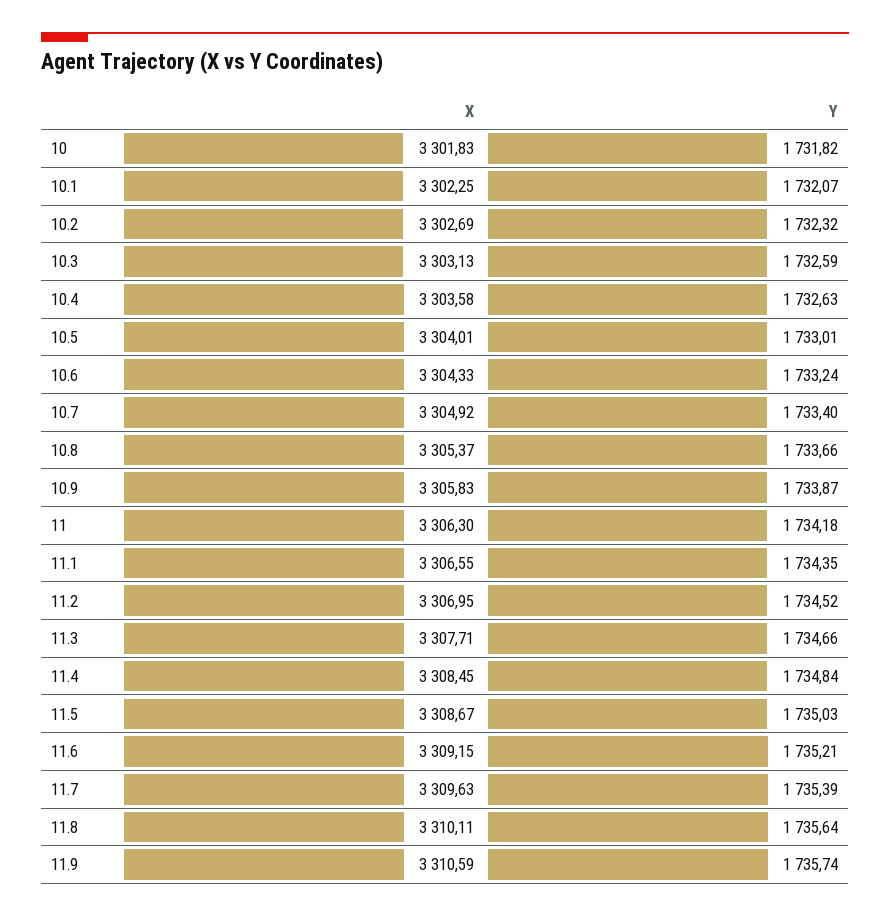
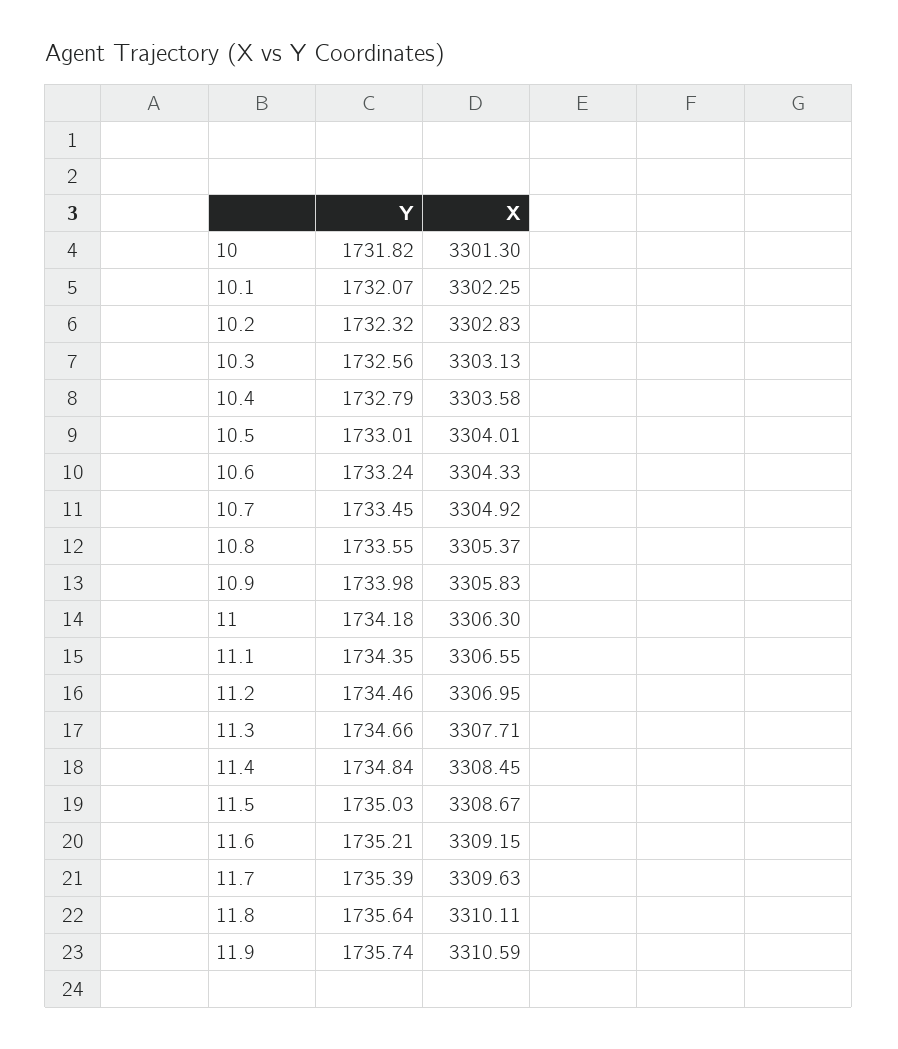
X, 10: 3301.83 -> 3301.3
X, 10.2: 3302.69 -> 3302.83
Y, 10.3: 1732.59 -> 1732.56
Y, 10.4: 1732.63 -> 1732.79
Y, 10.7: 1733.4 -> 1733.45
Y, 10.8: 1733.66 -> 1733.55
Y, 10.9: 1733.87 -> 1733.98
Y, 11.2: 1734.52 -> 1734.46

